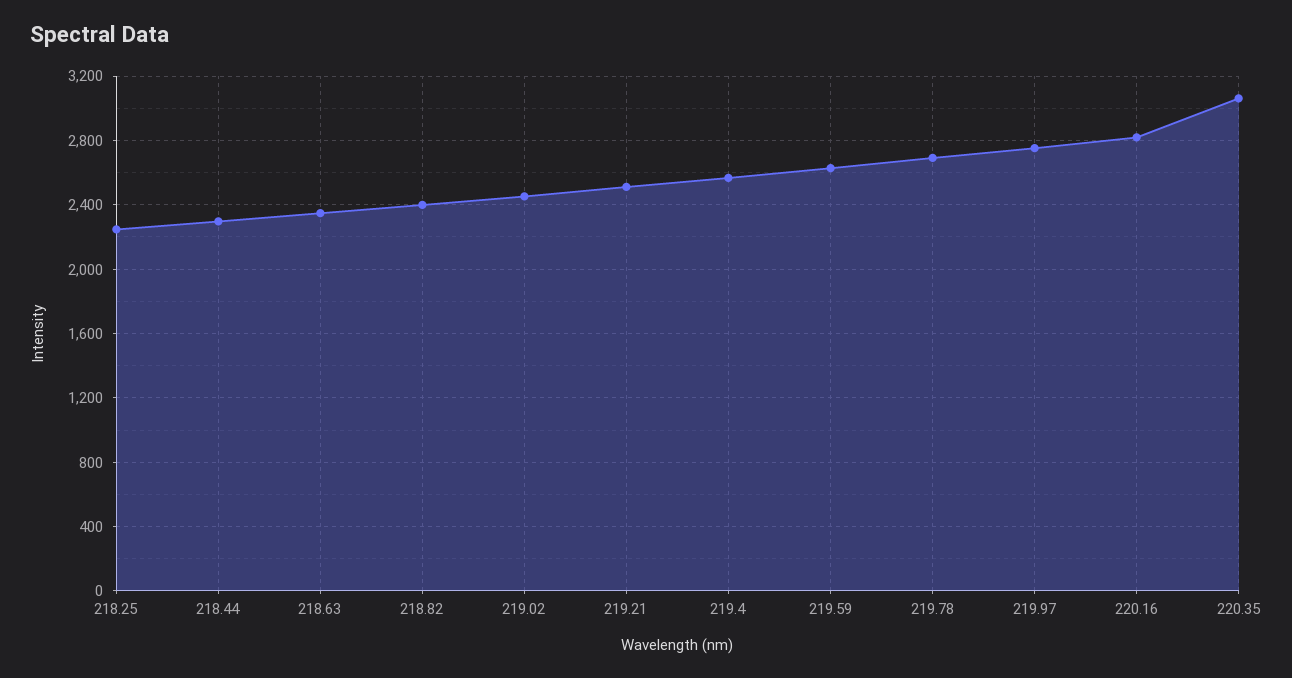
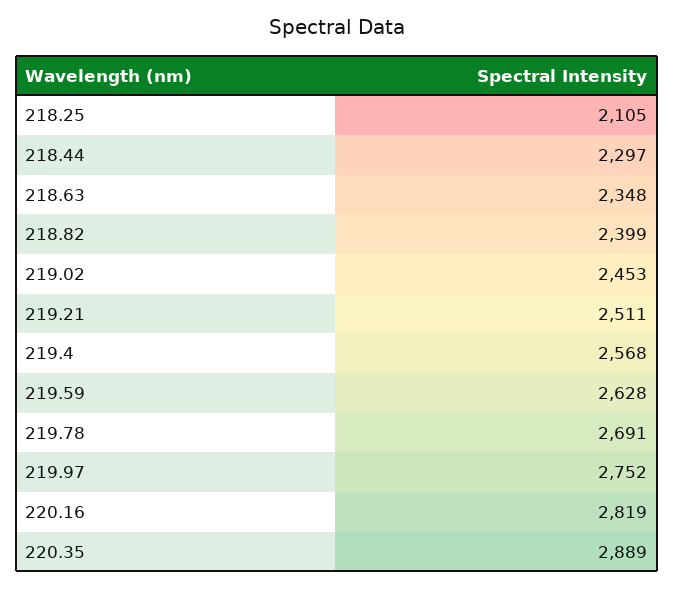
218.25: 2250 -> 2105
220.35: 3050 -> 2889

